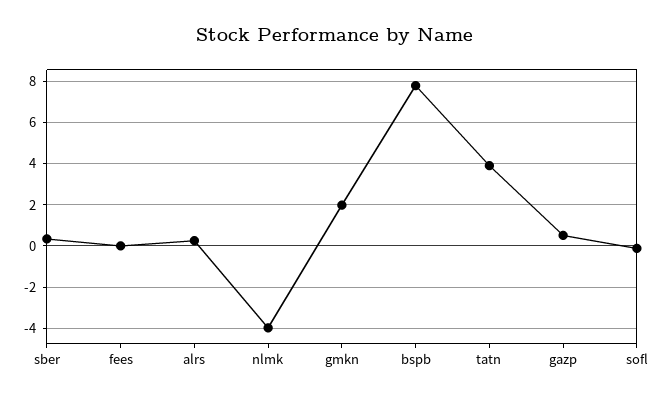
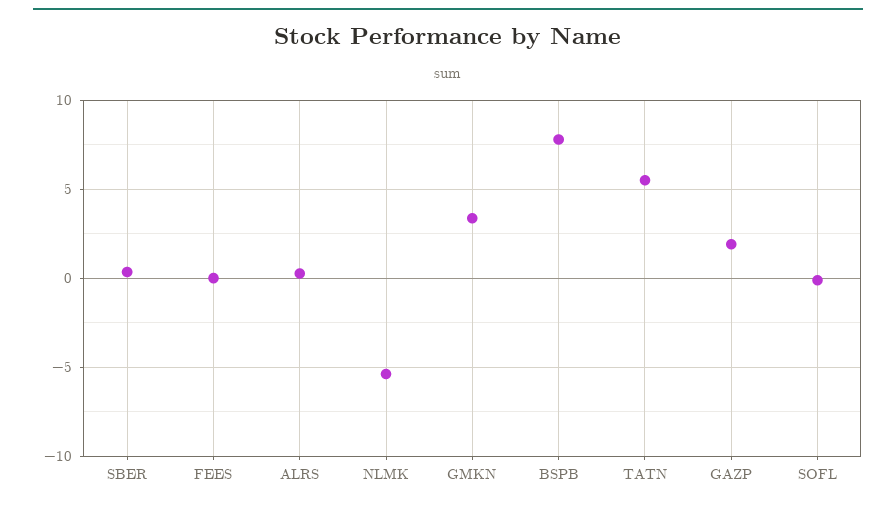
nlmk: -4 -> -5.5
gmkn: 2 -> 3.5
tatn: 4 -> 5.5
gazp: 0.5 -> 2

